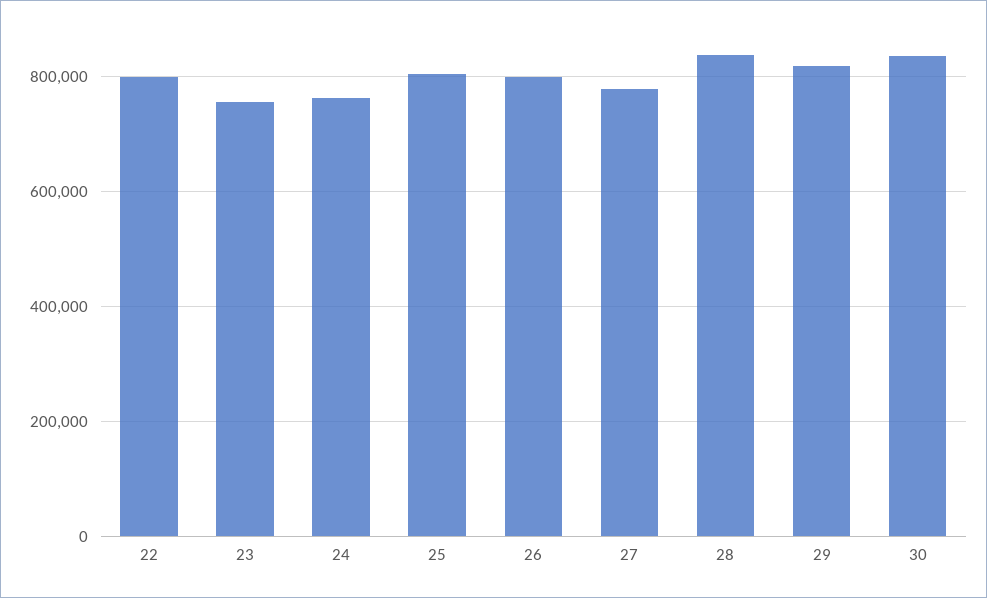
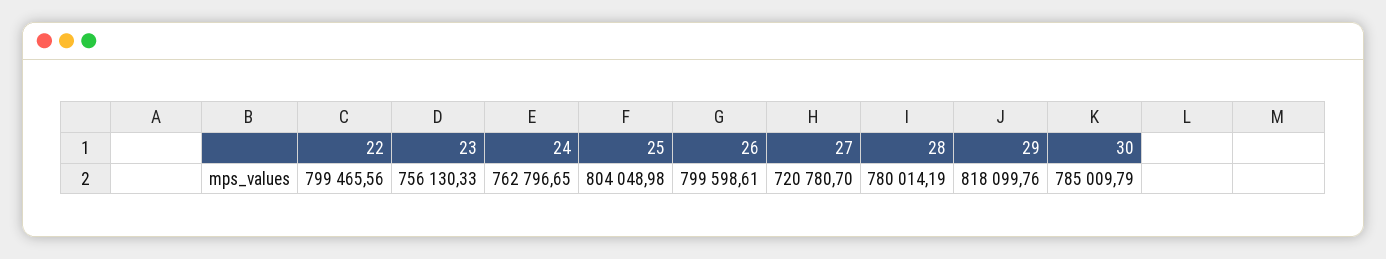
27: 780000 -> 720780.7
28: 840000 -> 780014.19
30: 840000 -> 785009.79

